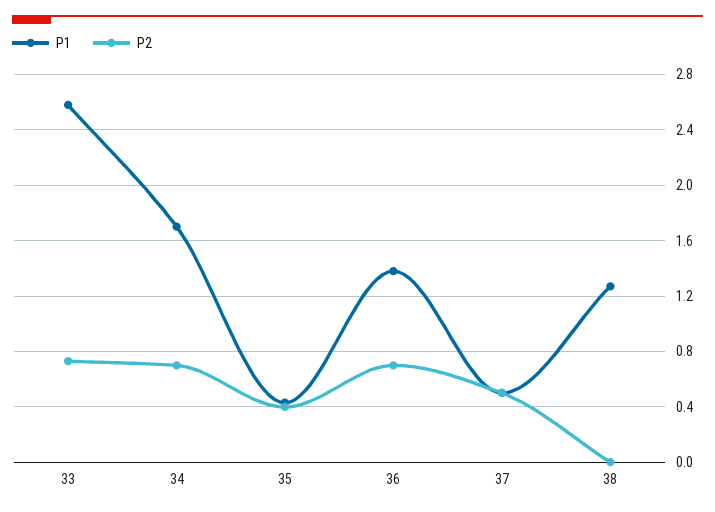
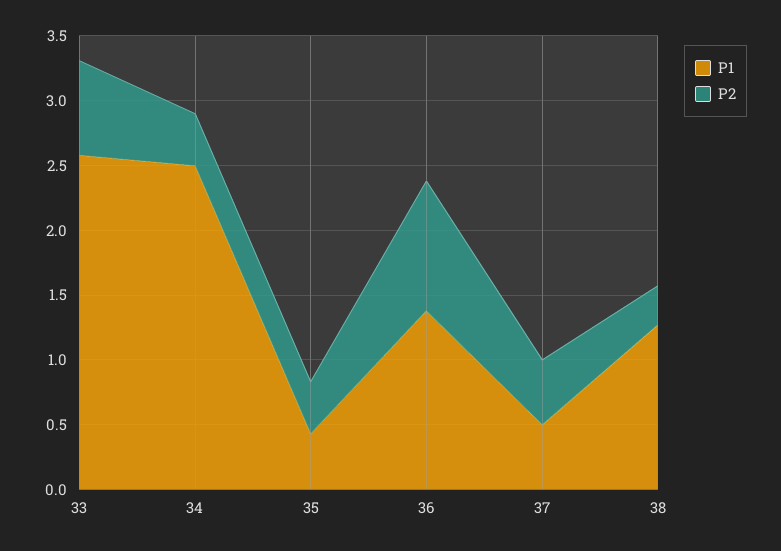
P1, 34: 1.7 -> 2.5
P2, 34: 0.7 -> 0.4
P2, 36: 0.7 -> 1
P2, 38: 0 -> 0.3

